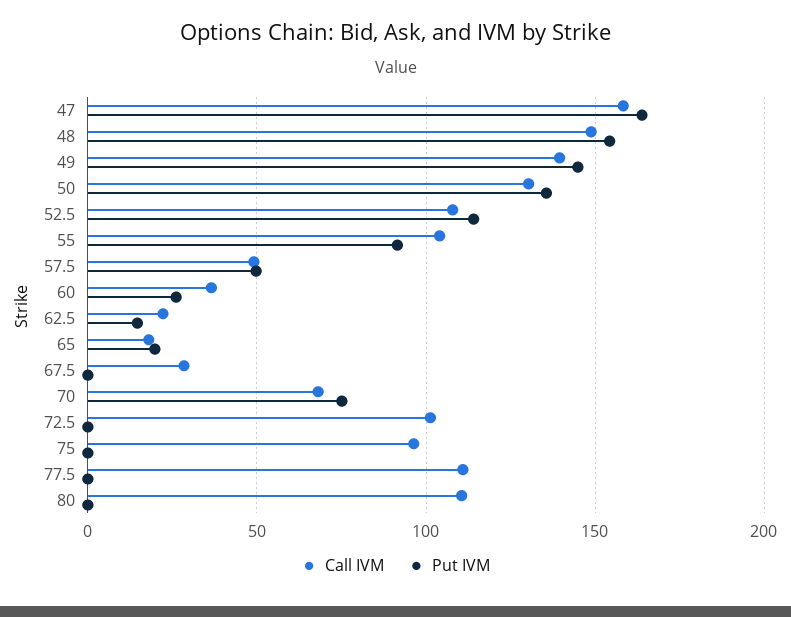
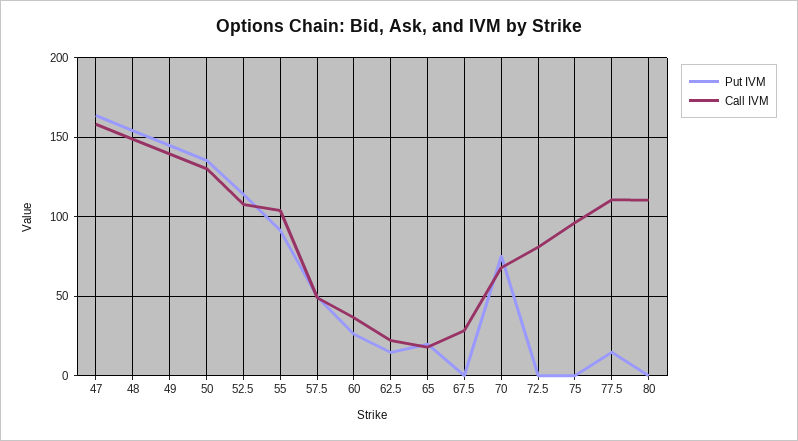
Call IVM, 72.5: 100 -> 80
Put IVM, 77.5: 0 -> 15

